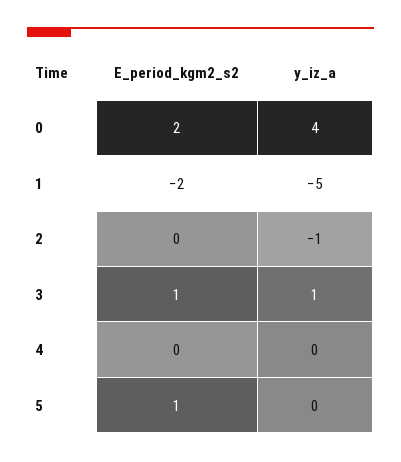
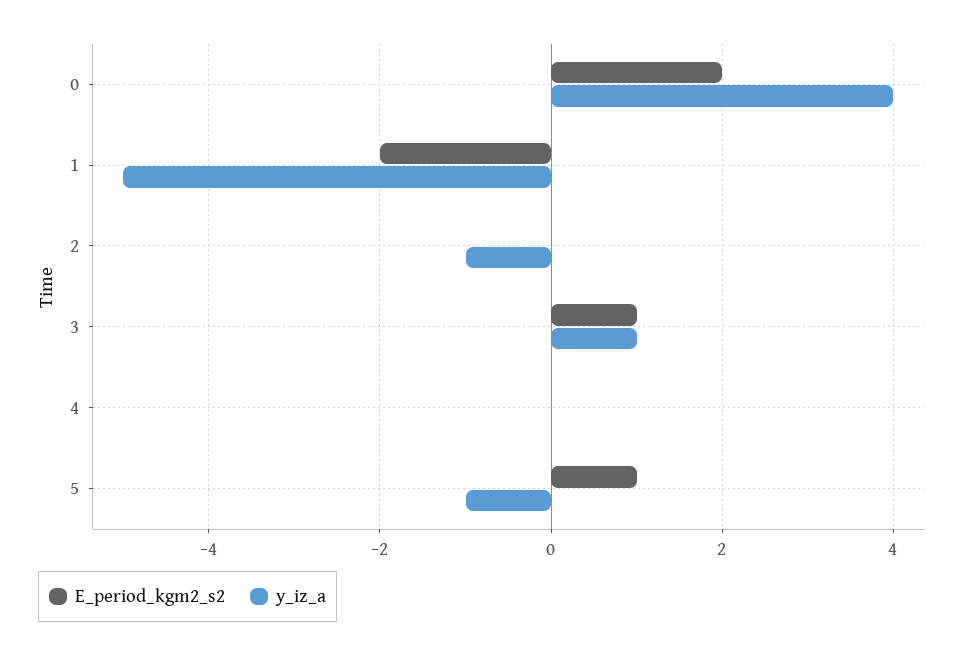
y_iz_a, 5: 0 -> -1

